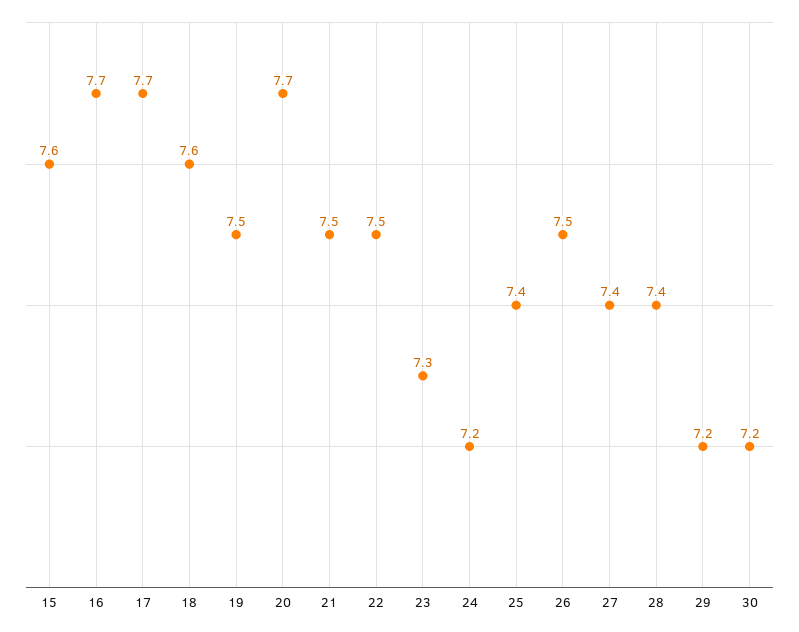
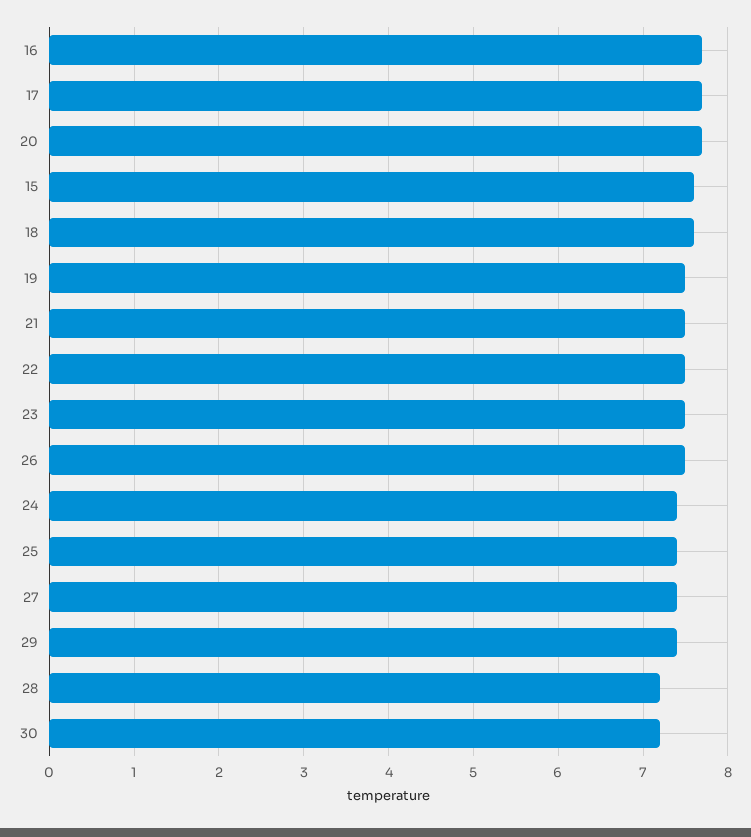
23: 7.3 -> 7.5
24: 7.2 -> 7.4
28: 7.4 -> 7.2
29: 7.2 -> 7.4

